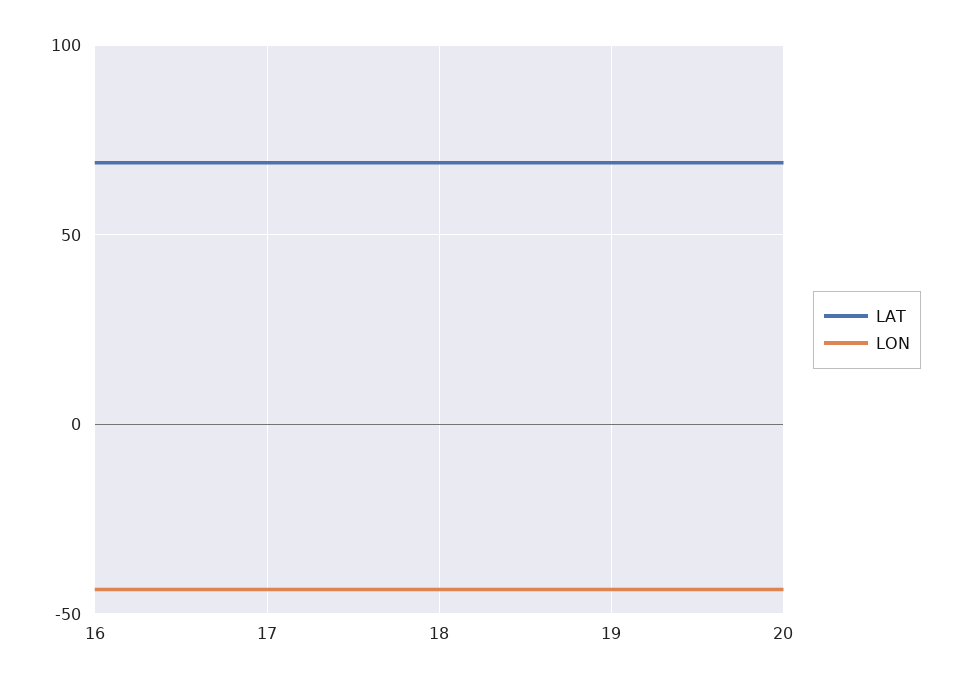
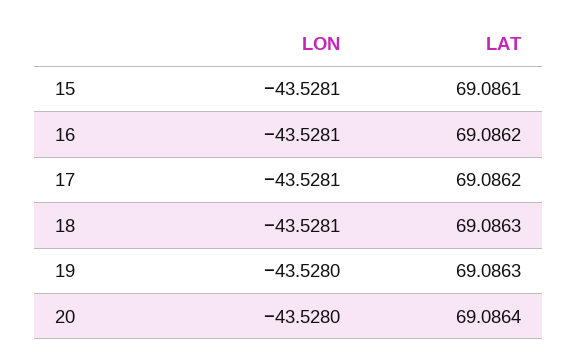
LON, 15: none -> -43.5281
LAT, 15: none -> 69.0861

